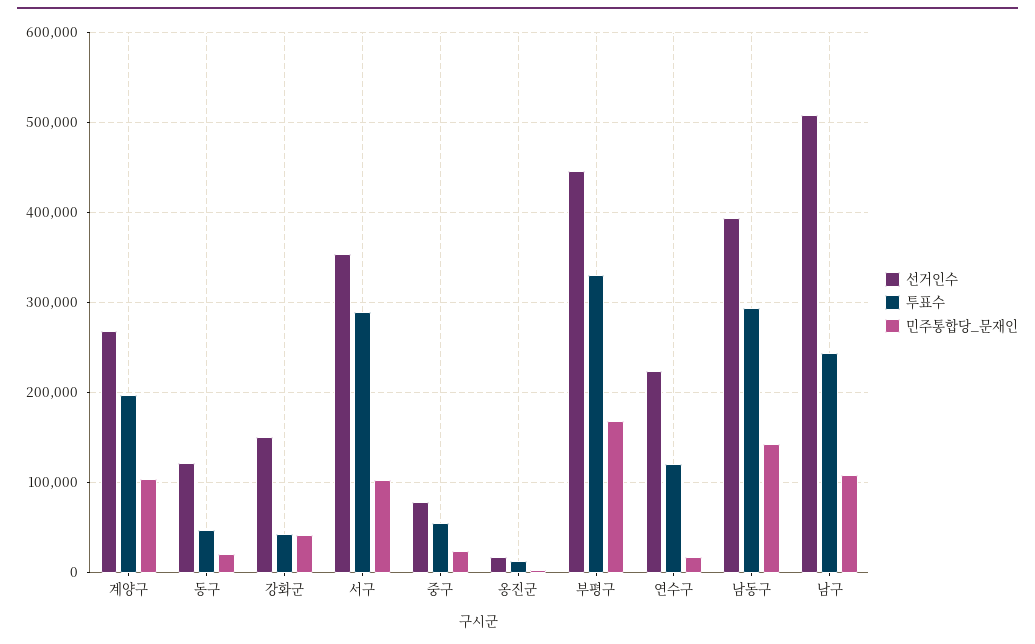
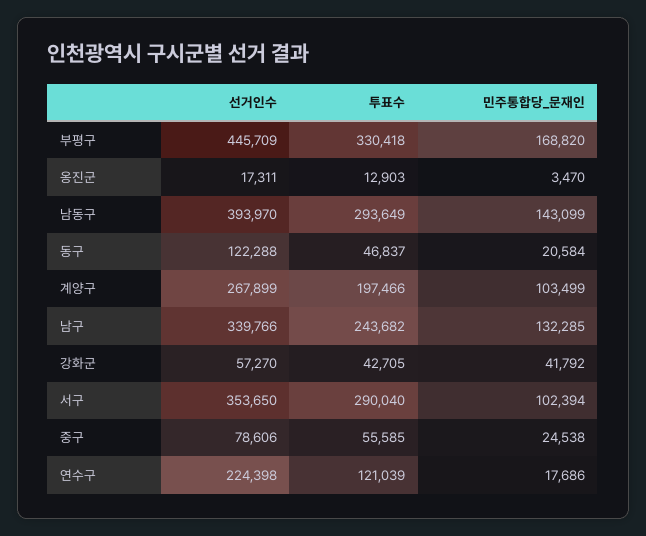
선거인수, 강화군: 150000 -> 57270
선거인수, 남구: 510000 -> 339766
민주통합당_문재인, 남구: 110000 -> 132285

